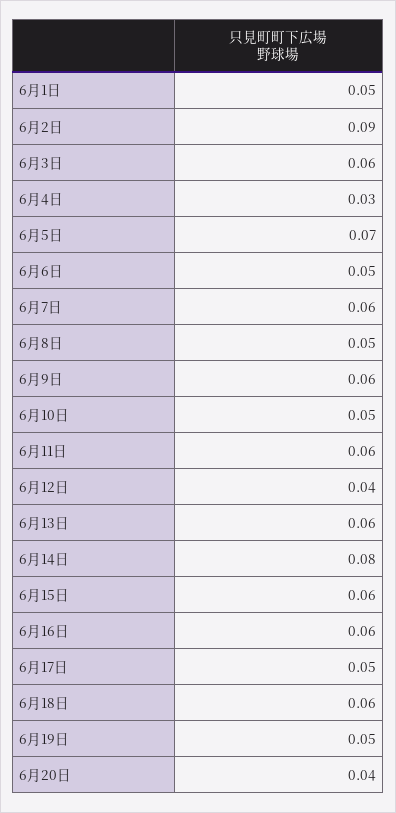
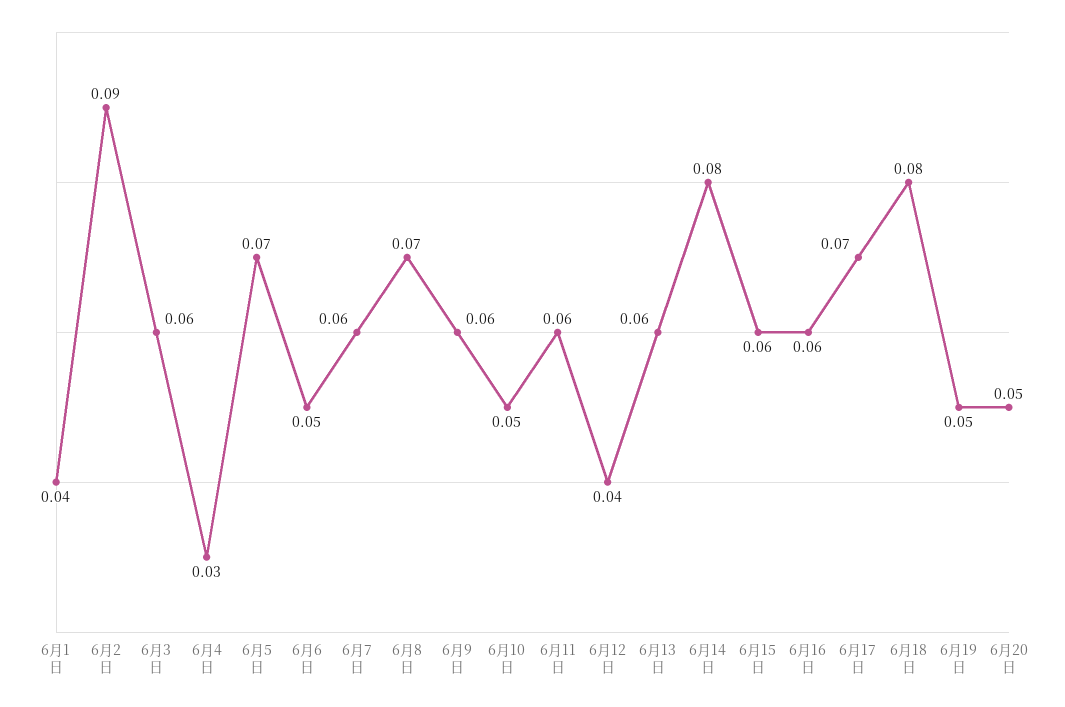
6月1日: 0.05 -> 0.04
6月8日: 0.05 -> 0.07
6月17日: 0.05 -> 0.07
6月18日: 0.06 -> 0.08
6月20日: 0.04 -> 0.05

